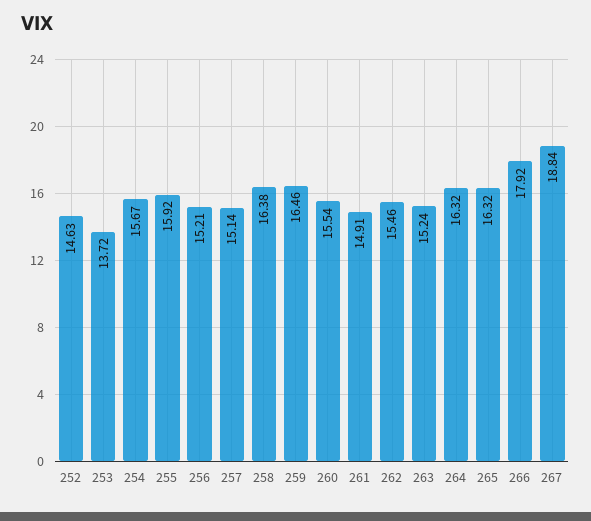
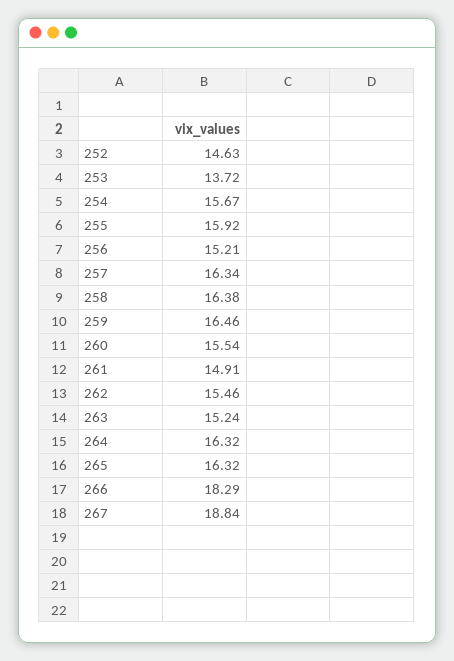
257: 15.14 -> 16.34
266: 17.92 -> 18.29

